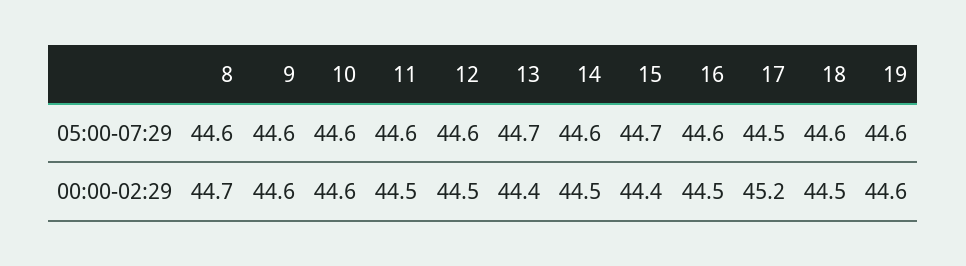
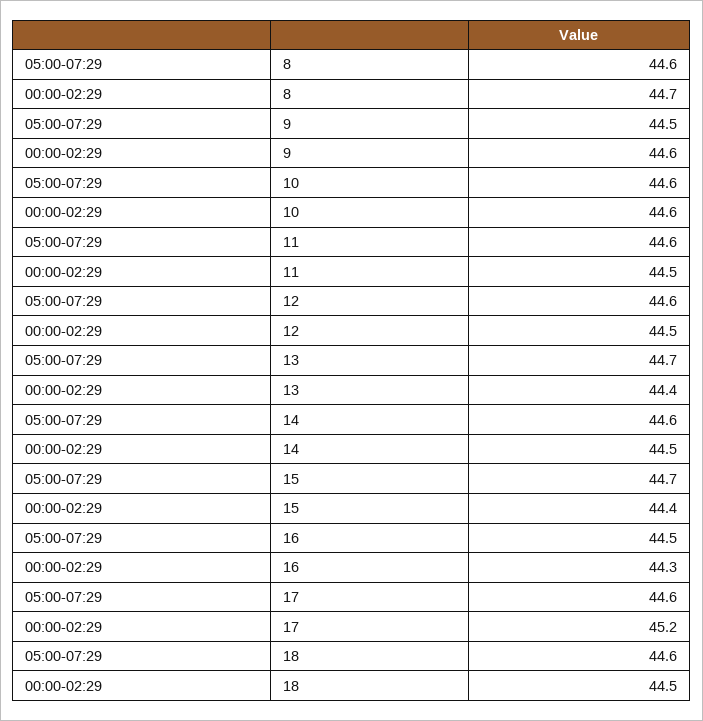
9, 05:00-07:29: 44.6 -> 44.5
16, 05:00-07:29: 44.6 -> 44.5
17, 05:00-07:29: 44.5 -> 44.6
19, 05:00-07:29: 44.6 -> none
16, 00:00-02:29: 44.5 -> 44.3
19, 00:00-02:29: 44.6 -> none

